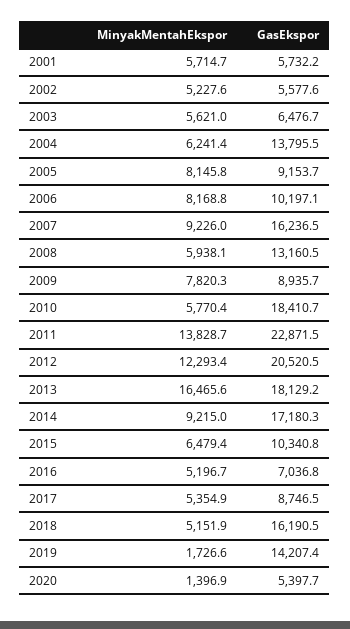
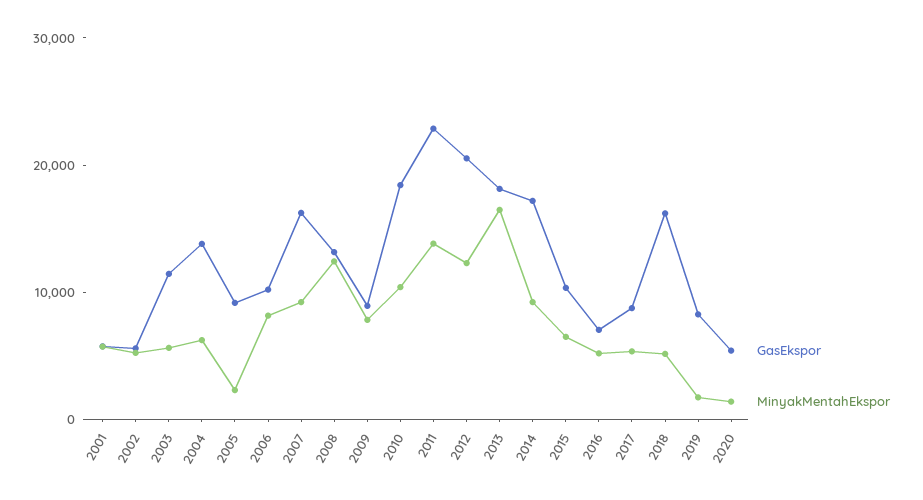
GasEkspor, 2003: 6476.7 -> 12000
MinyakMentahEkspor, 2005: 8145.8 -> 2000
MinyakMentahEkspor, 2008: 5938.1 -> 12000
MinyakMentahEkspor, 2010: 5770.4 -> 10000
GasEkspor, 2019: 14207.4 -> 8000

